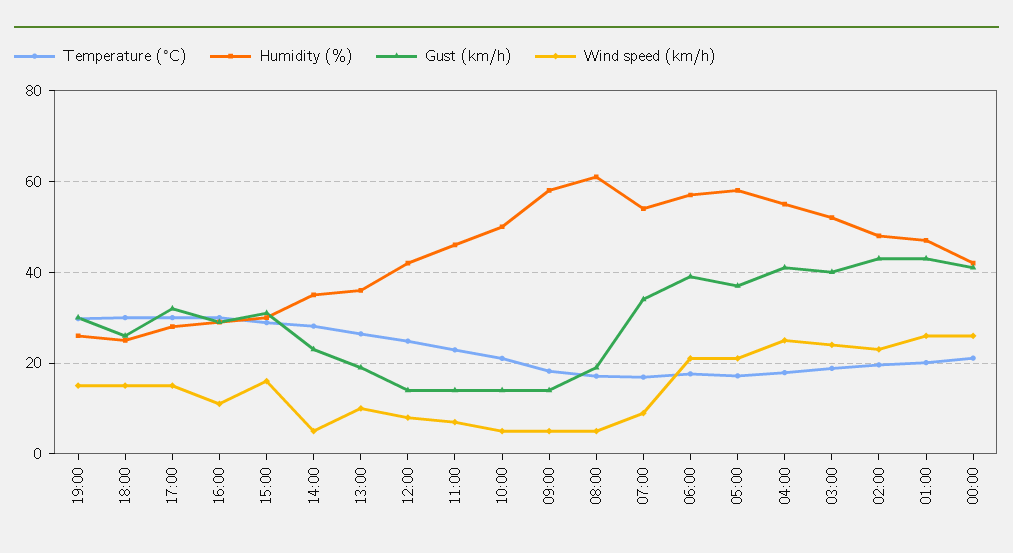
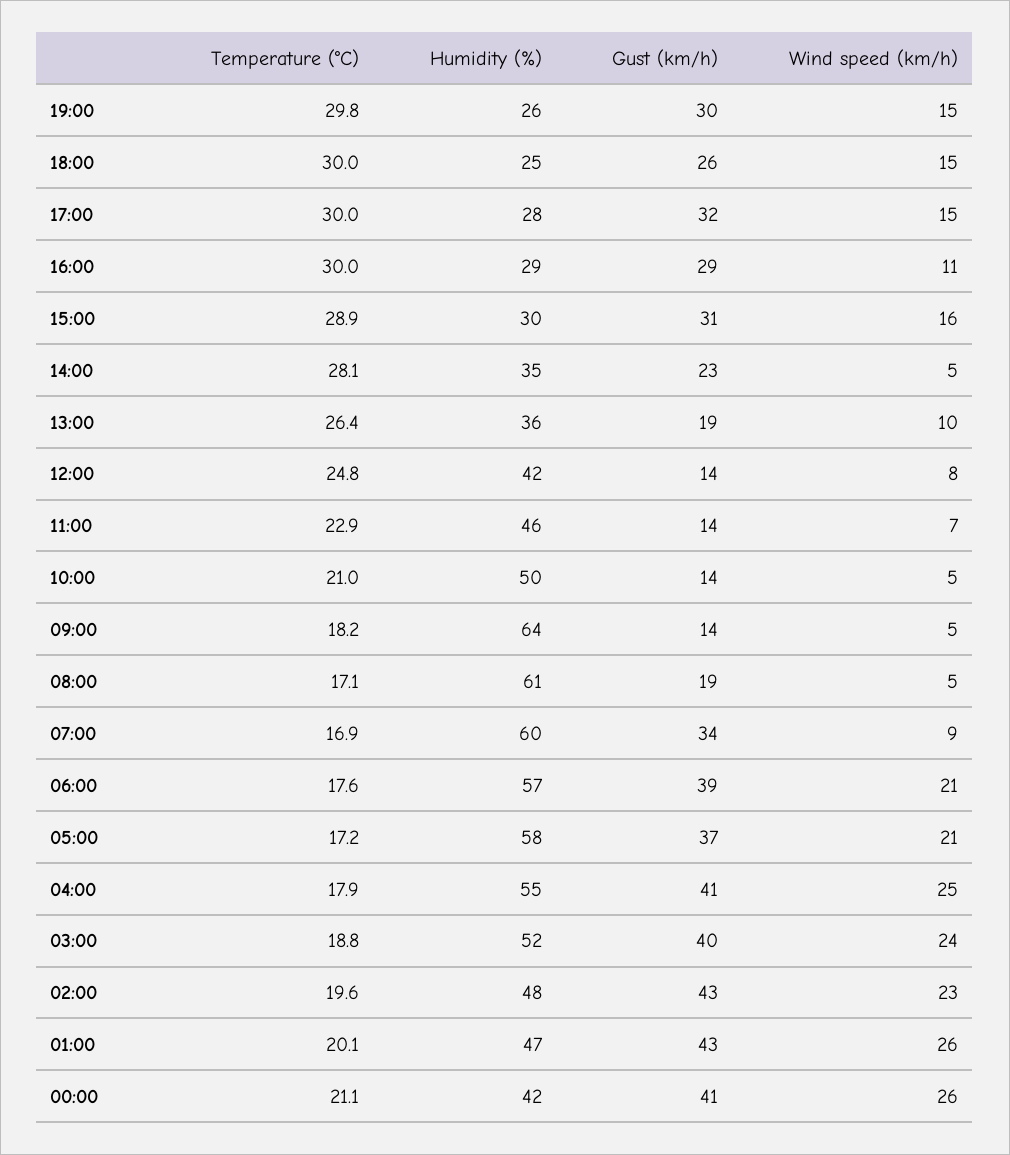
Humidity (%), 09:00: 58 -> 64
Humidity (%), 07:00: 54 -> 60

